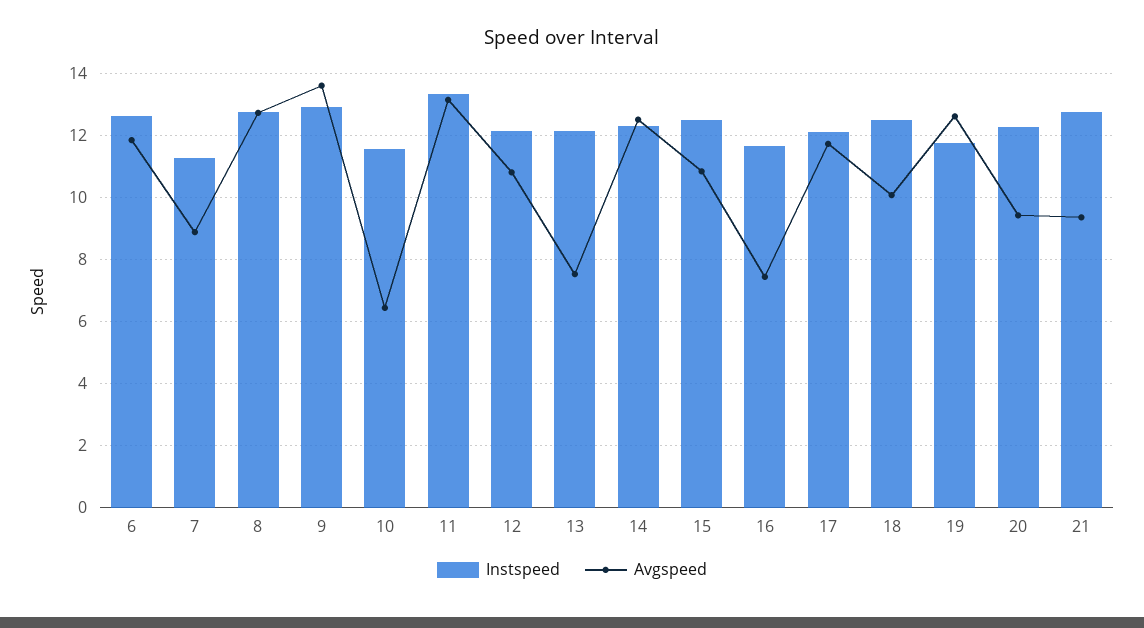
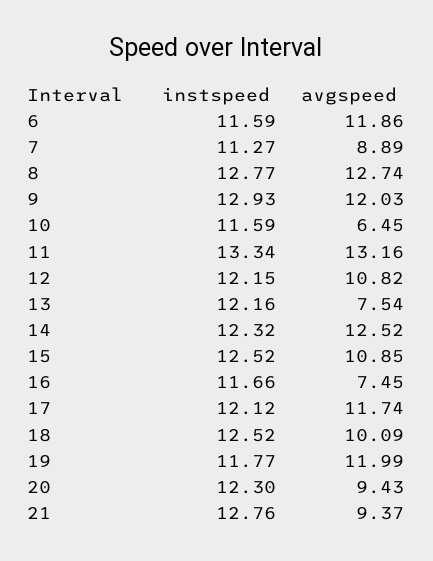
Instspeed, 6: 12.6 -> 11.59
Avgspeed, 9: 13.6 -> 12.03
Avgspeed, 19: 12.6 -> 11.99

